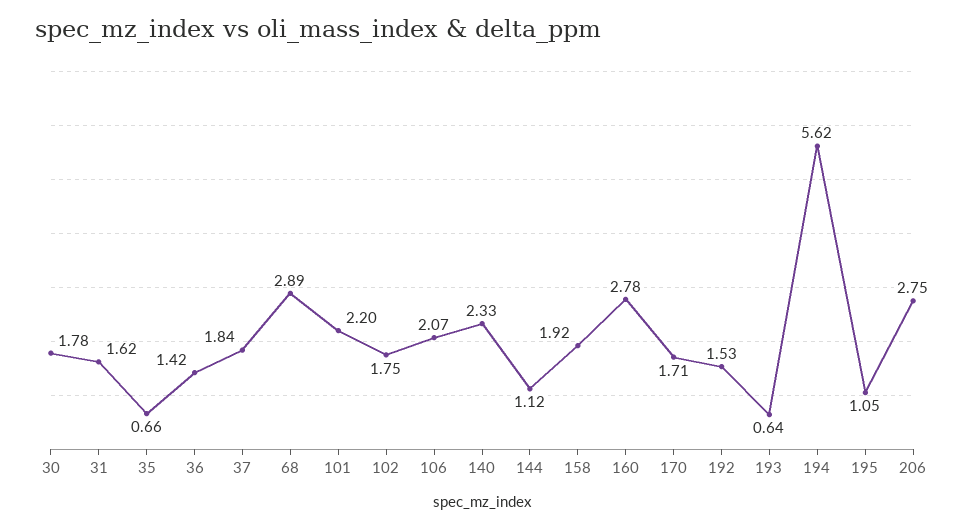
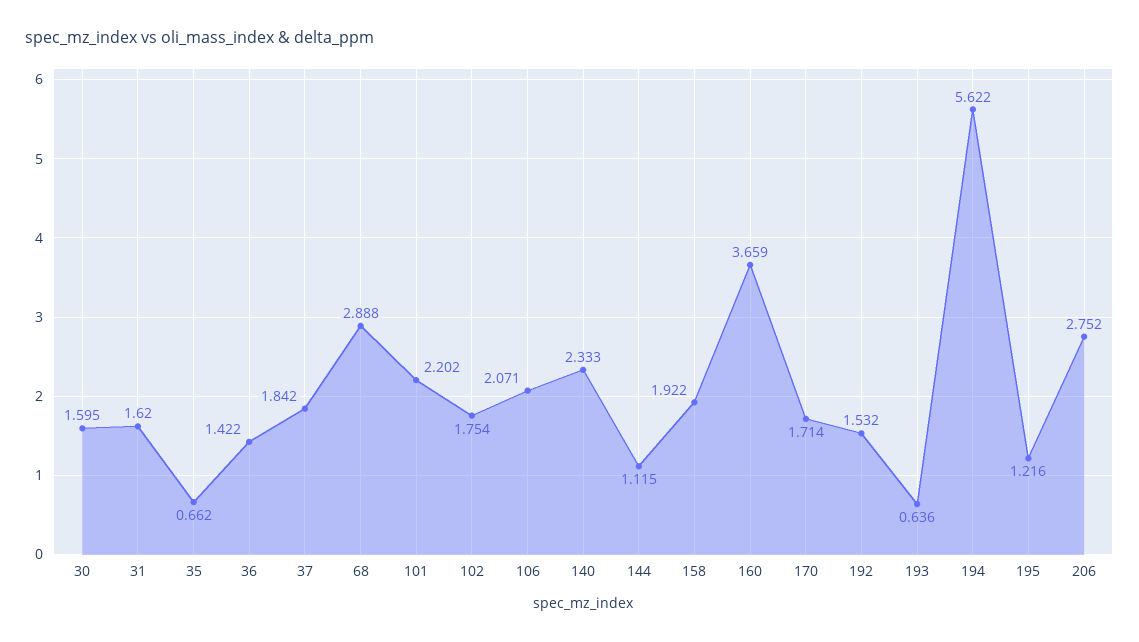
30: 1.78 -> 1.595
160: 2.78 -> 3.659
195: 1.05 -> 1.216

